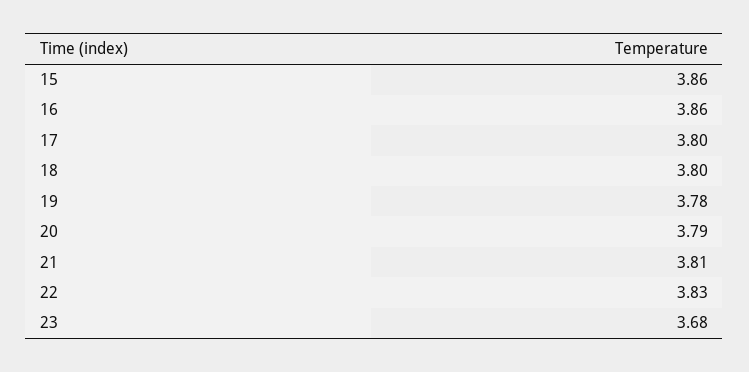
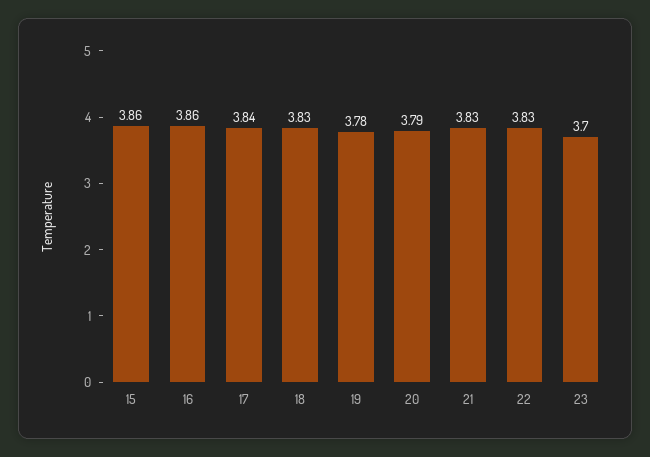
17: 3.8 -> 3.84
18: 3.8 -> 3.83
21: 3.81 -> 3.83
23: 3.68 -> 3.7

